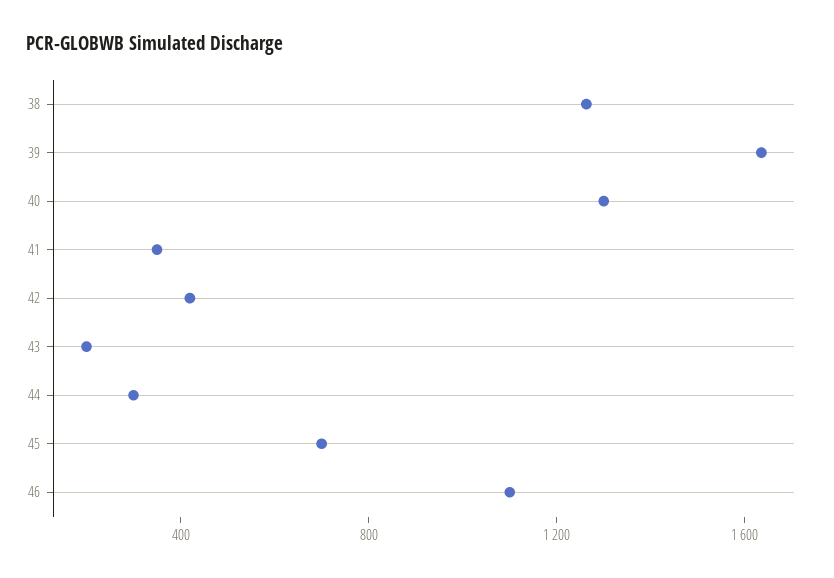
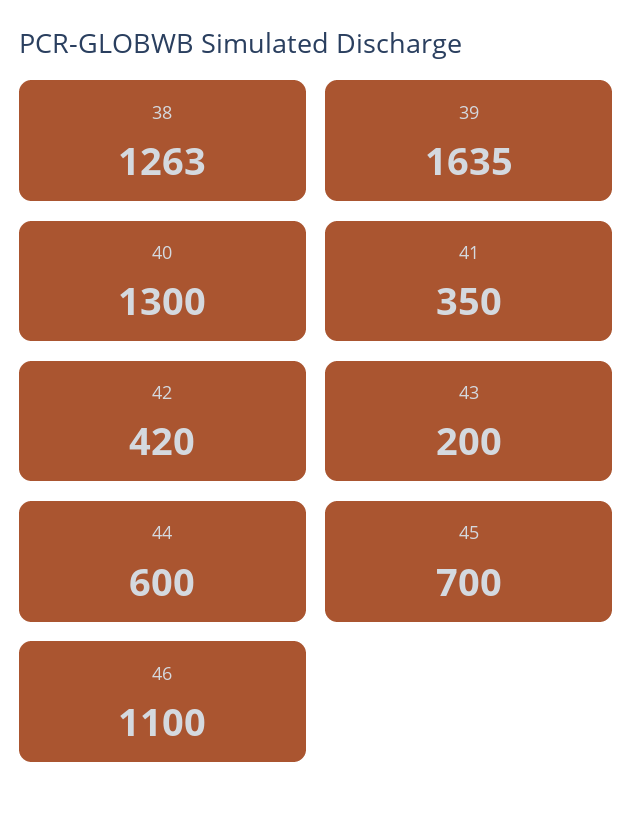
44: 300 -> 600

